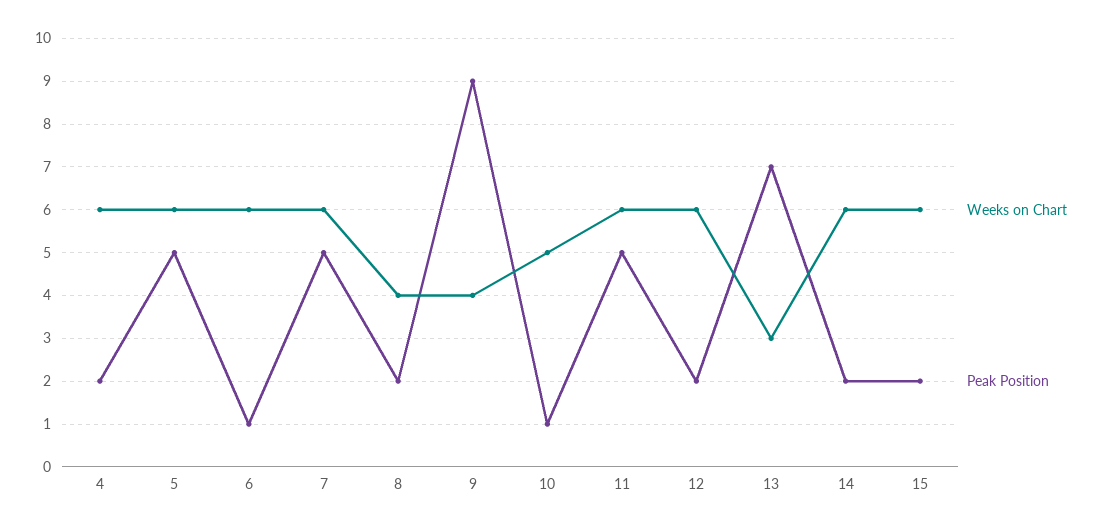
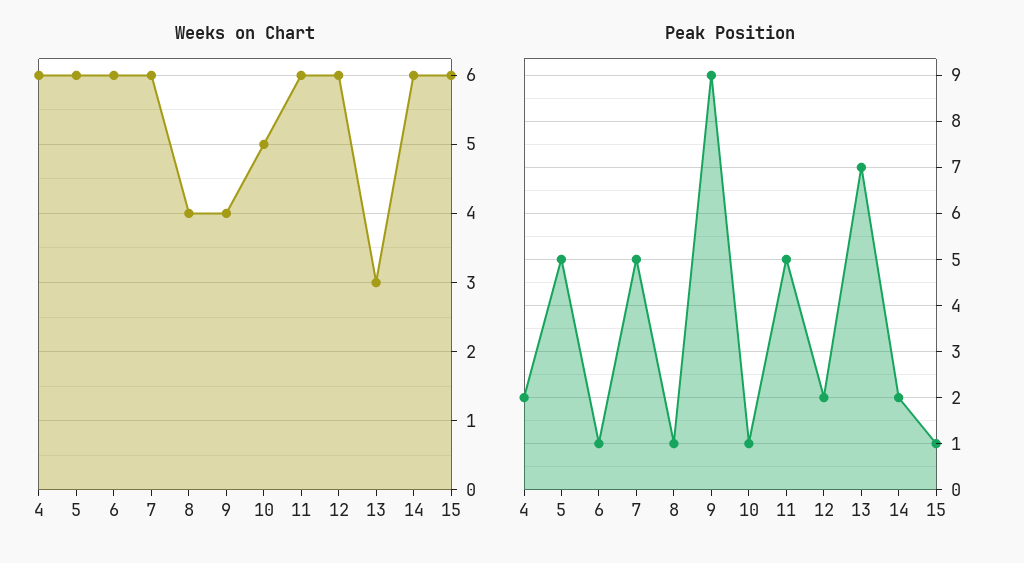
Peak Position, 8: 2 -> 1
Peak Position, 15: 2 -> 1

